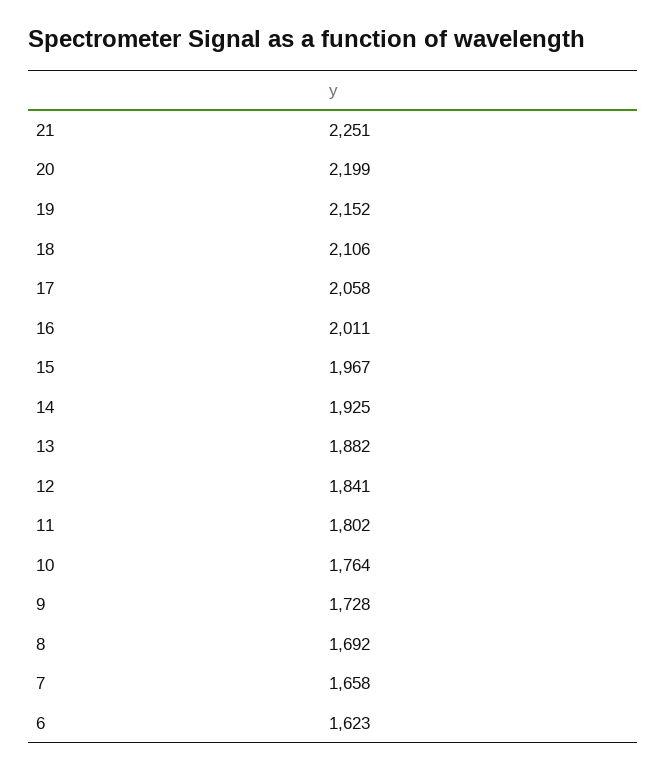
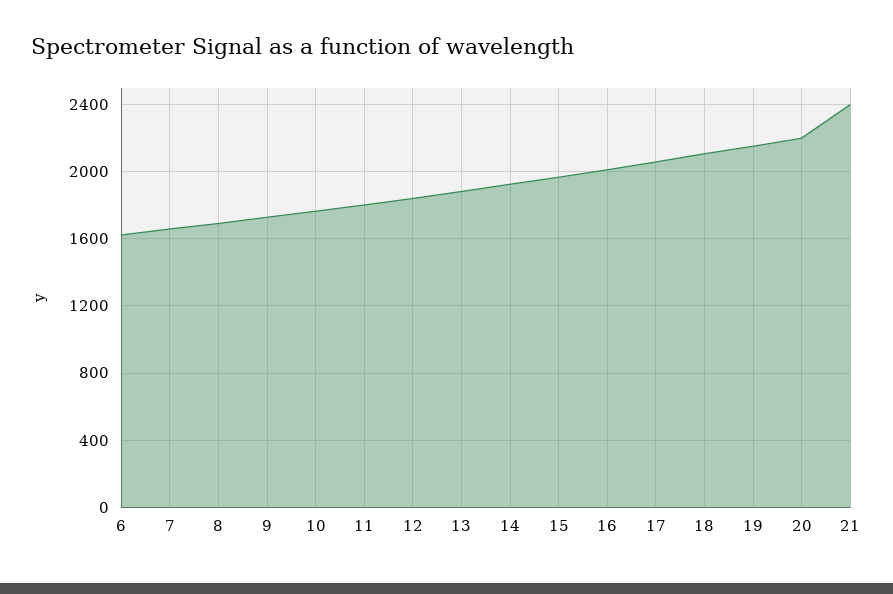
21: 2251 -> 2400

